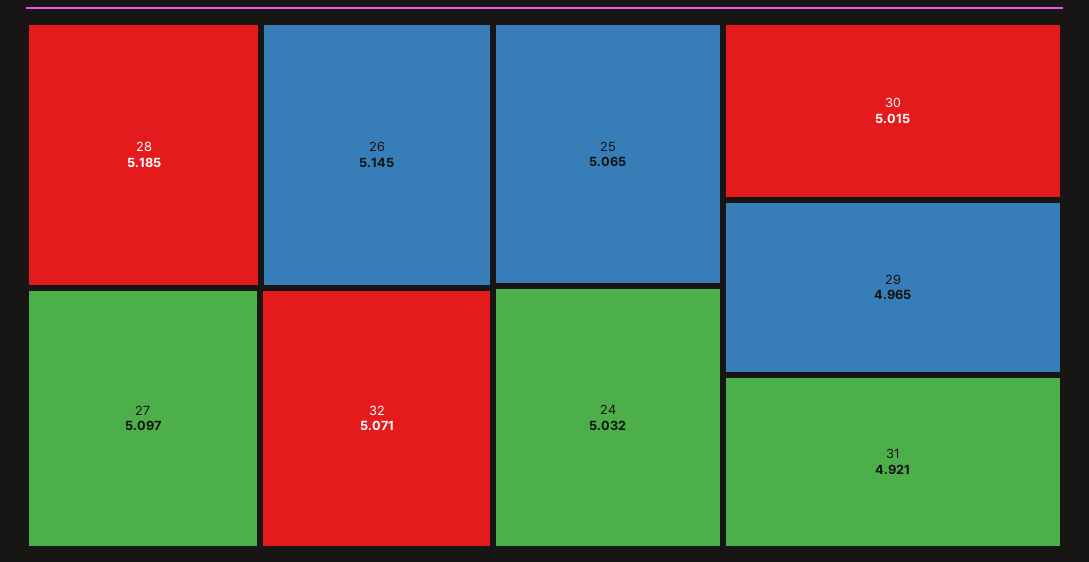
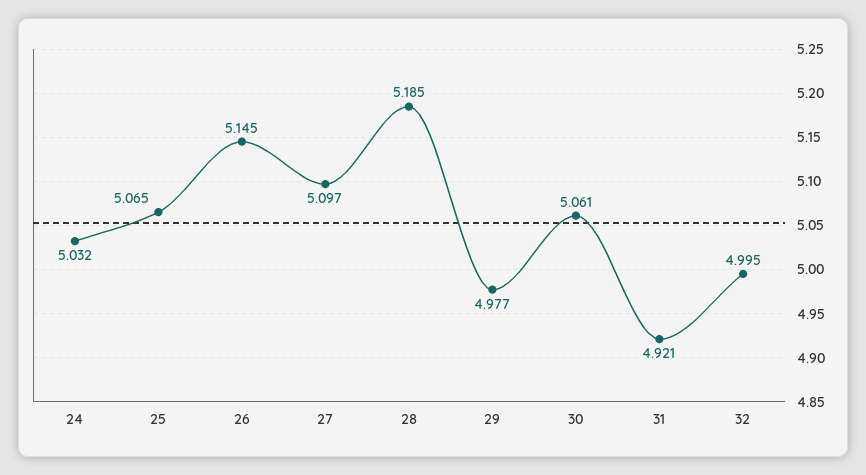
32: 5.071 -> 4.995
30: 5.015 -> 5.061
29: 4.965 -> 4.977

